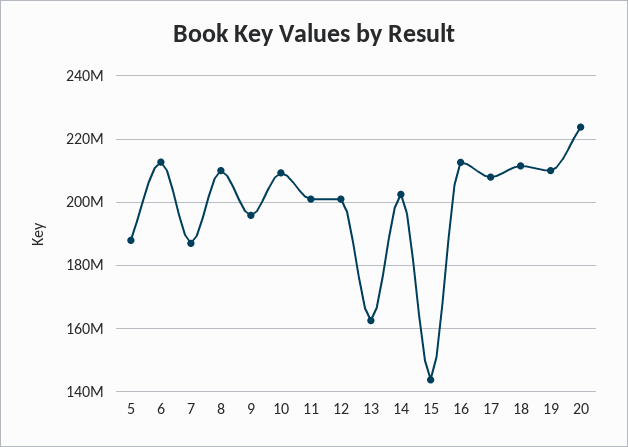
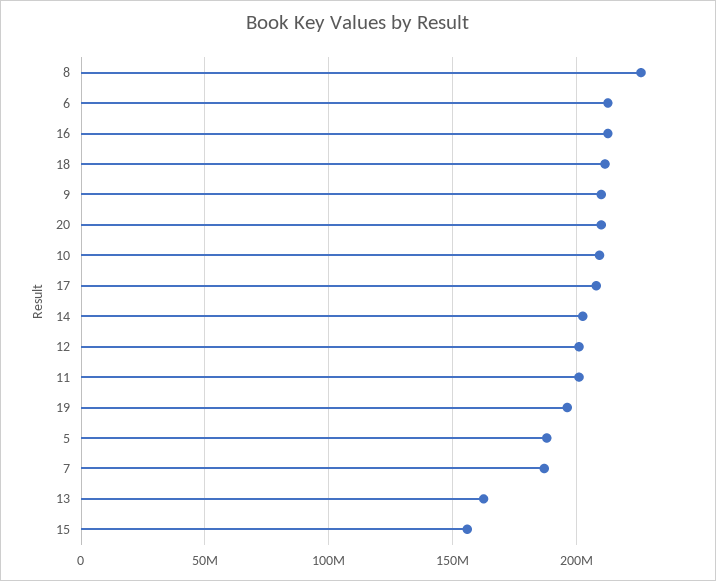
8: 210000000 -> 225000000
9: 196000000 -> 210000000
15: 144000000 -> 155000000
19: 210000000 -> 195000000
20: 224000000 -> 210000000

